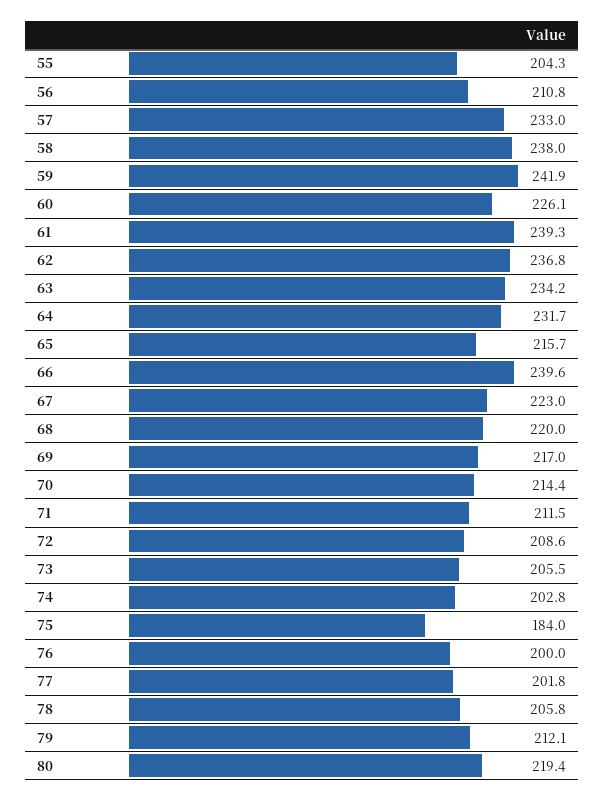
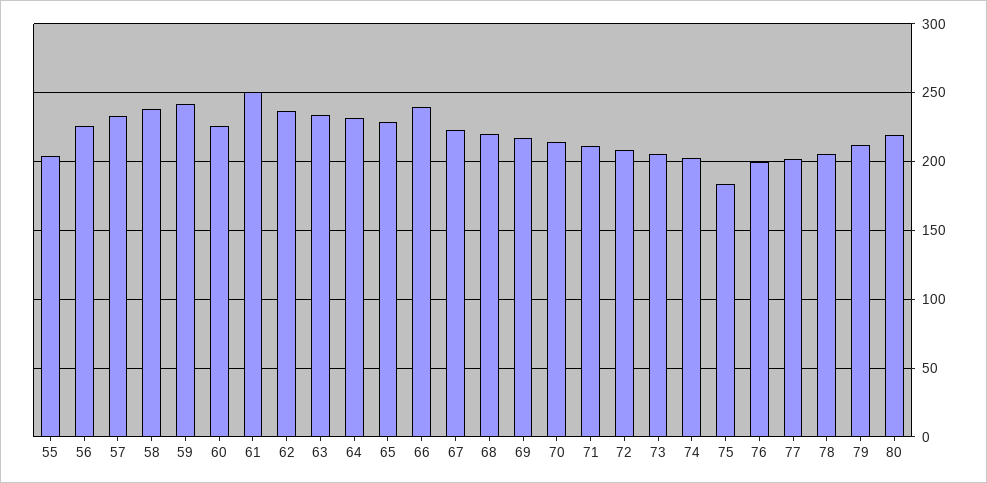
56: 210.8 -> 225
61: 239.3 -> 250
65: 215.7 -> 230

